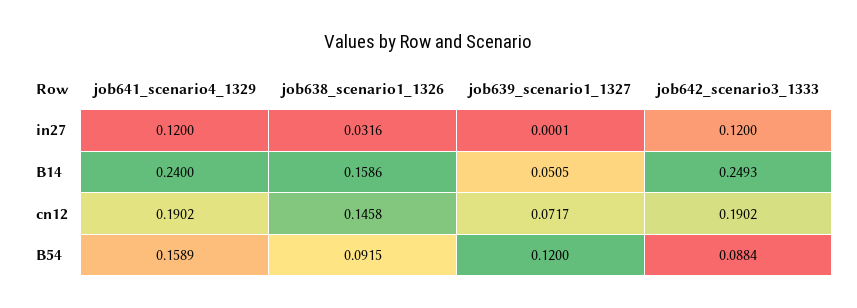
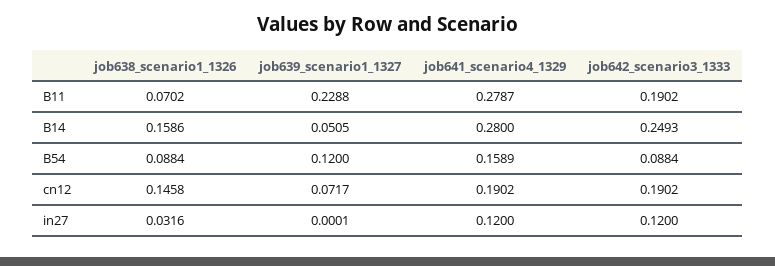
job641_scenario4_1329, B14: 0.24 -> 0.28
job638_scenario1_1326, B54: 0.0915 -> 0.0884
job638_scenario1_1326, B11: none -> 0.0702
job639_scenario1_1327, B11: none -> 0.2288
job641_scenario4_1329, B11: none -> 0.2787
job642_scenario3_1333, B11: none -> 0.1902

